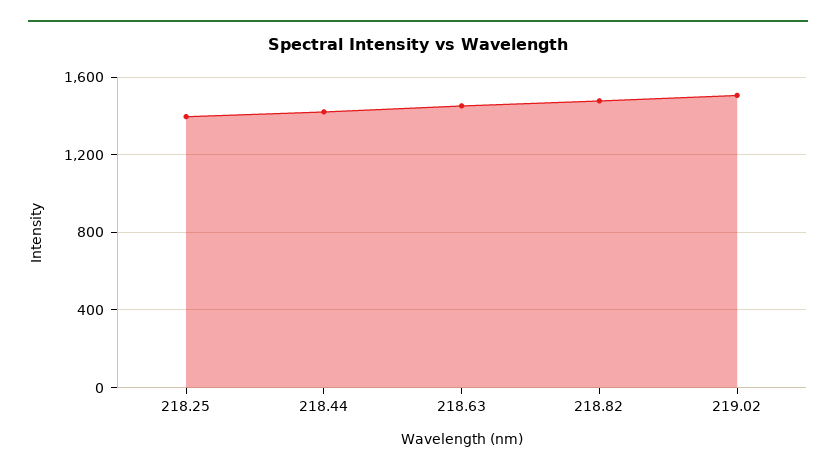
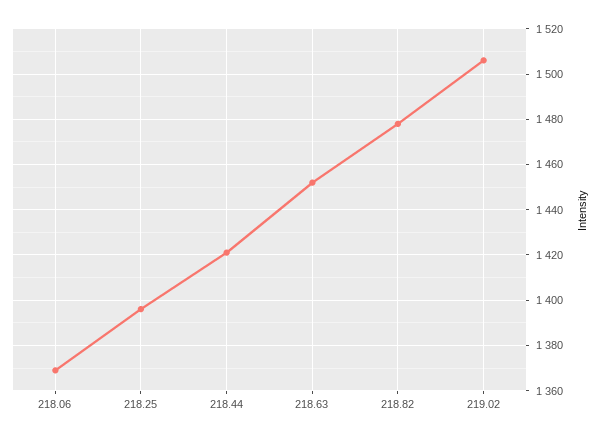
218.06: none -> 1370

